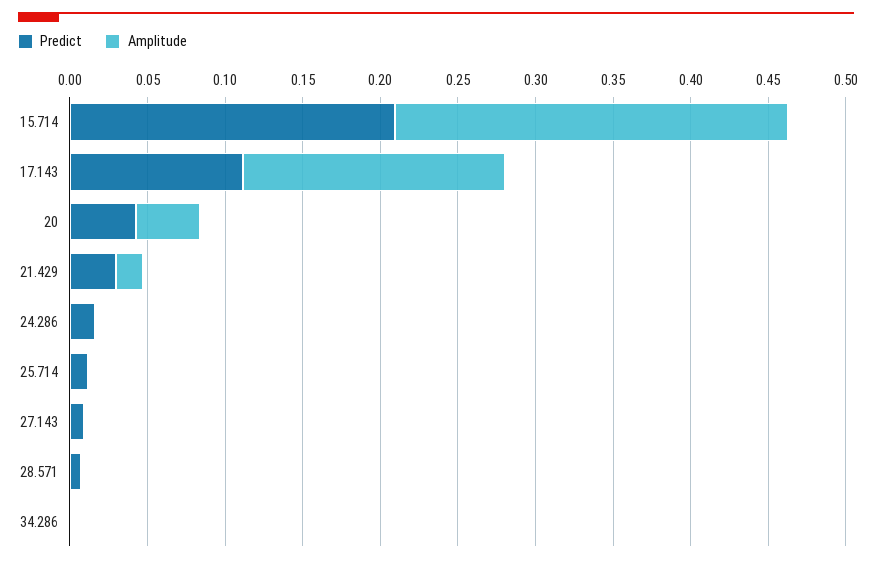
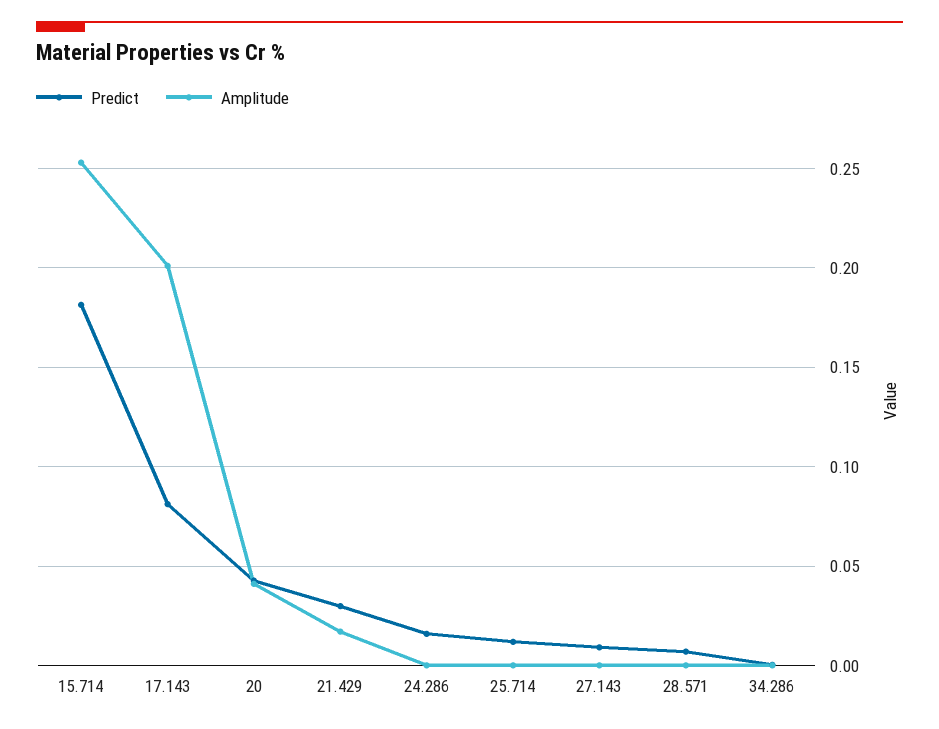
Predict, 15.714: 0.21 -> 0.18
Predict, 17.143: 0.11 -> 0.08
Amplitude, 17.143: 0.17 -> 0.2

